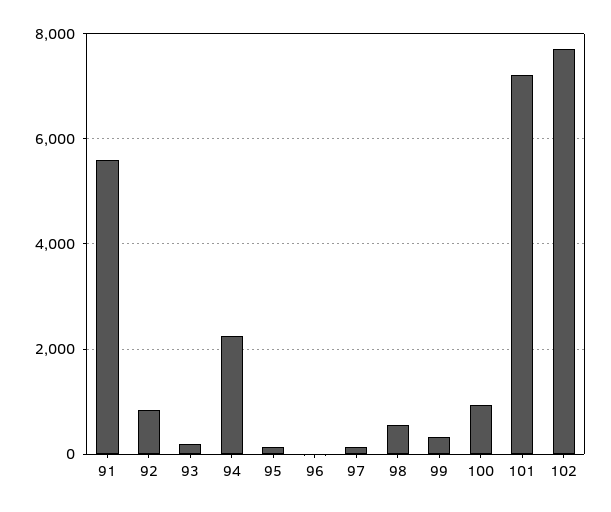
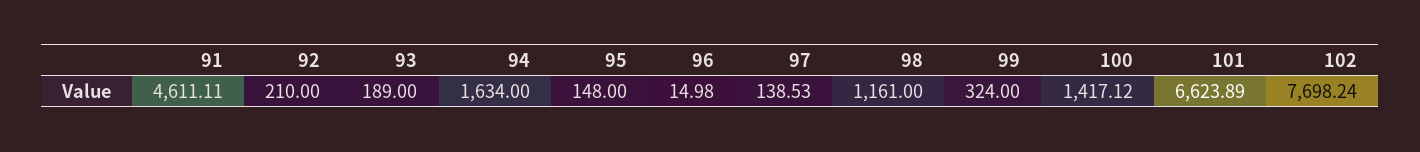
91: 5600 -> 4611.11
92: 800 -> 210
94: 2200 -> 1634
98: 600 -> 1161
100: 1000 -> 1417.12
101: 7200 -> 6623.89

